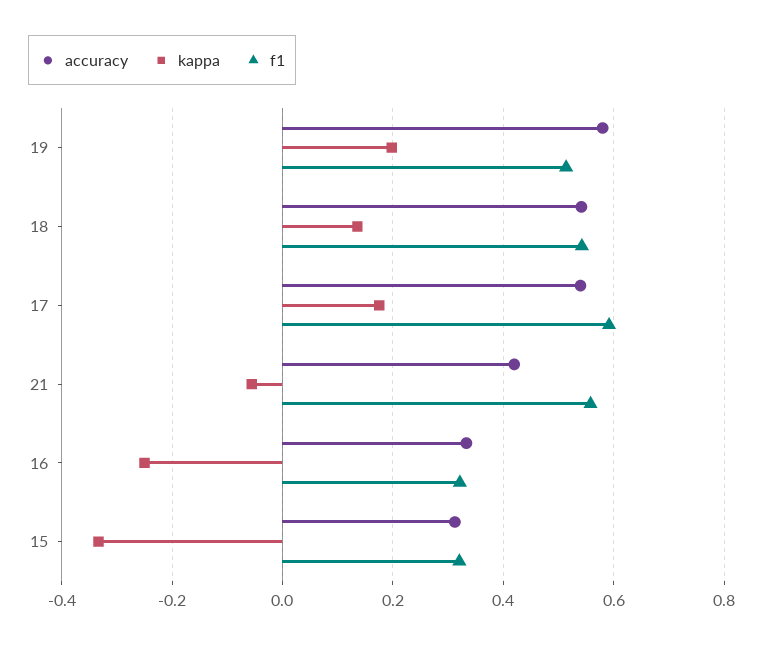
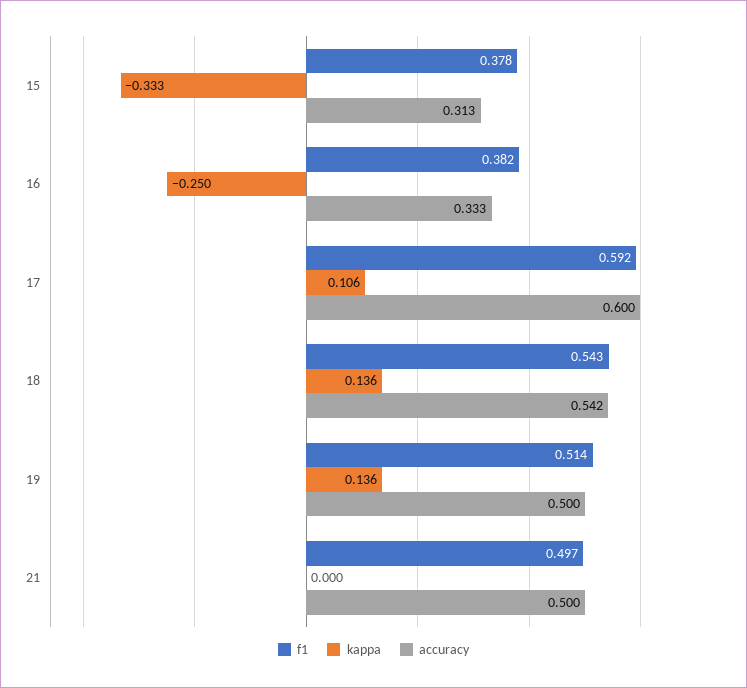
accuracy, 19: 0.58 -> 0.5
kappa, 19: 0.2 -> 0.136
accuracy, 17: 0.54 -> 0.6
kappa, 17: 0.18 -> 0.106
accuracy, 21: 0.42 -> 0.5
kappa, 21: -0.06 -> 0
f1, 21: 0.56 -> 0.497
f1, 16: 0.32 -> 0.382
f1, 15: 0.32 -> 0.378

